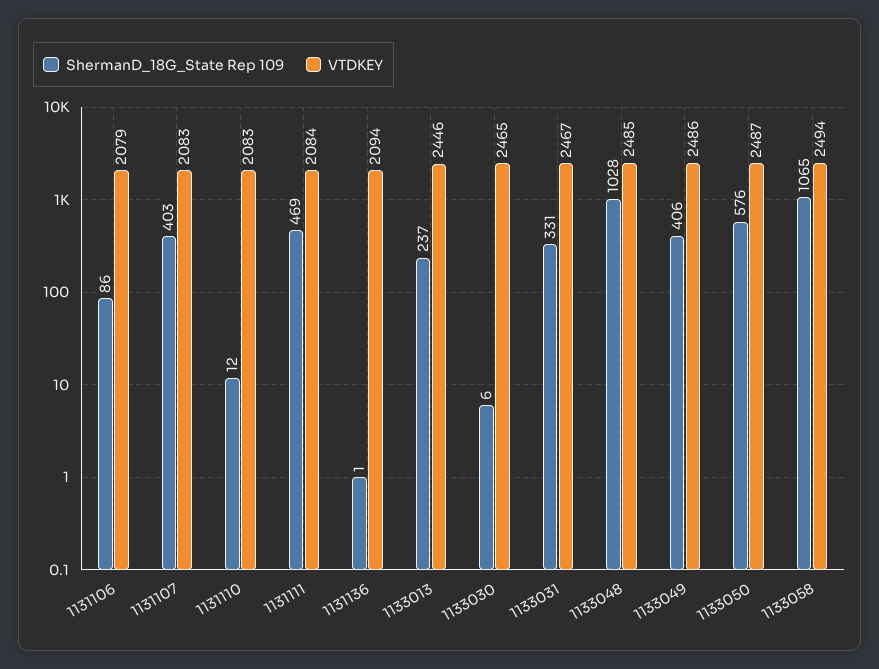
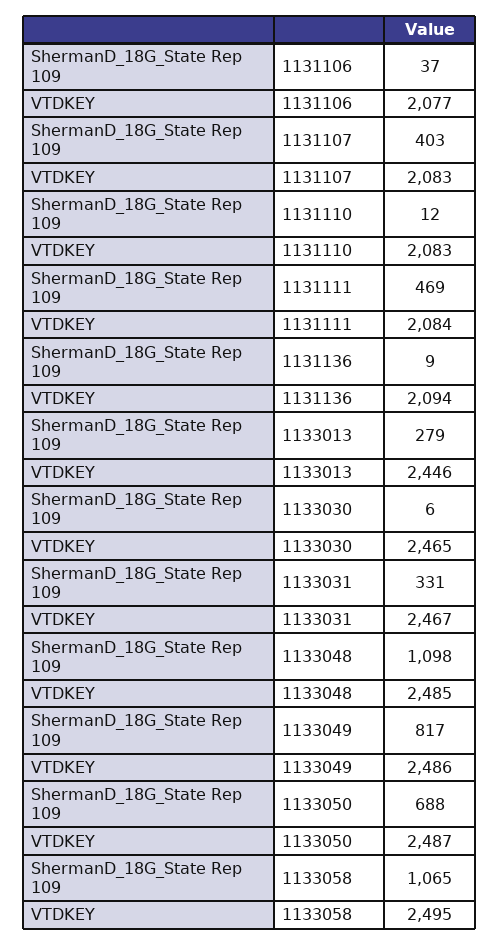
ShermanD_18G_State Rep 109, 1131106: 86 -> 37
VTDKEY, 1131106: 2079 -> 2077
ShermanD_18G_State Rep 109, 1131136: 1 -> 9
ShermanD_18G_State Rep 109, 1133013: 237 -> 279
ShermanD_18G_State Rep 109, 1133048: 1028 -> 1098
ShermanD_18G_State Rep 109, 1133049: 406 -> 817
ShermanD_18G_State Rep 109, 1133050: 576 -> 688
VTDKEY, 1133058: 2494 -> 2495

